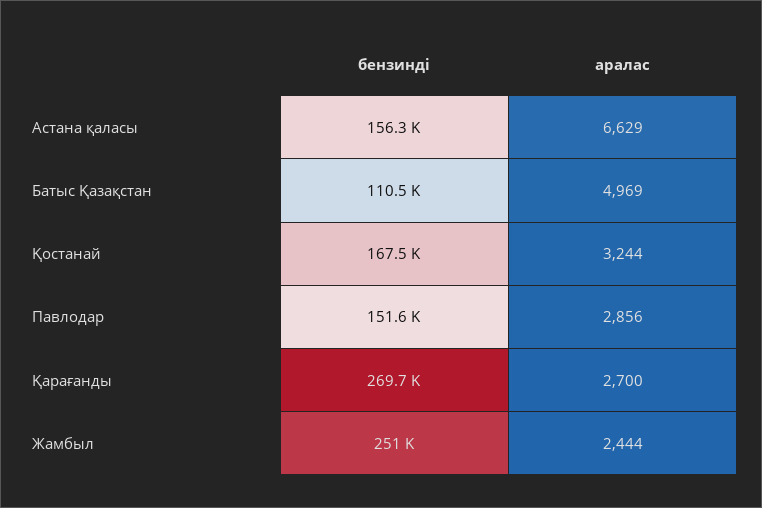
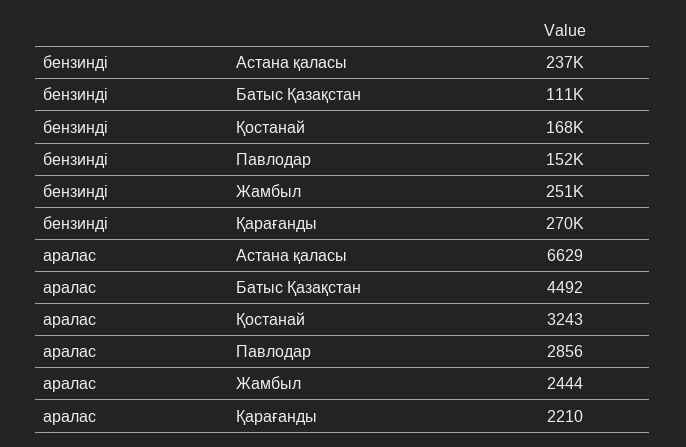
бензинді, Астана қаласы: 156300 -> 237000
аралас, Батыс Қазақстан: 4969 -> 4492
аралас, Қостанай: 3244 -> 3243
аралас, Қарағанды: 2700 -> 2210

